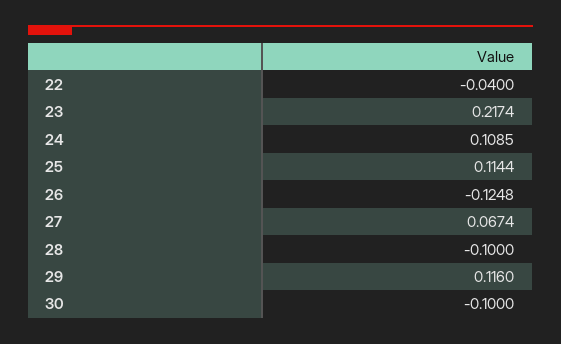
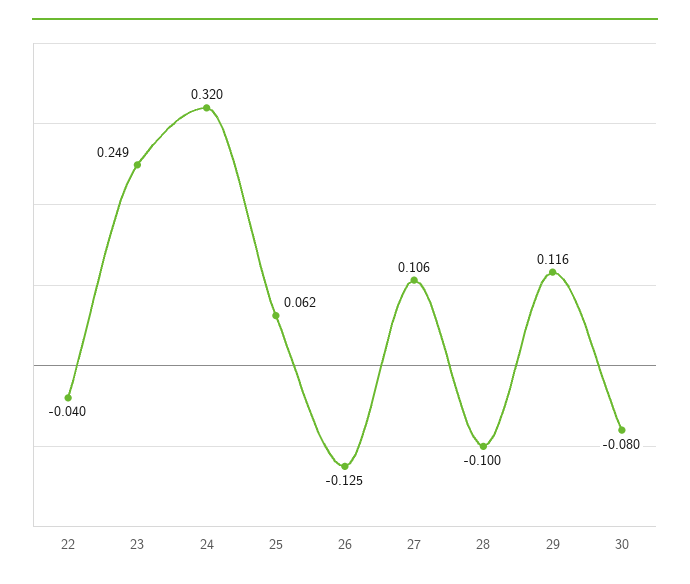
23: 0.2174 -> 0.249
24: 0.1085 -> 0.32
25: 0.1144 -> 0.062
27: 0.0674 -> 0.106
30: -0.1 -> -0.08

